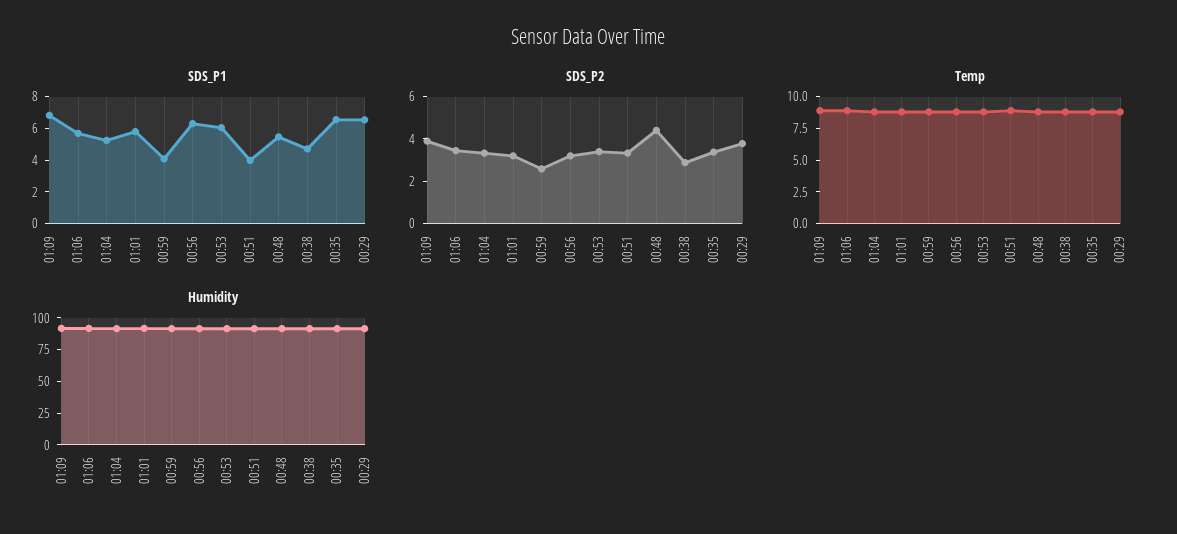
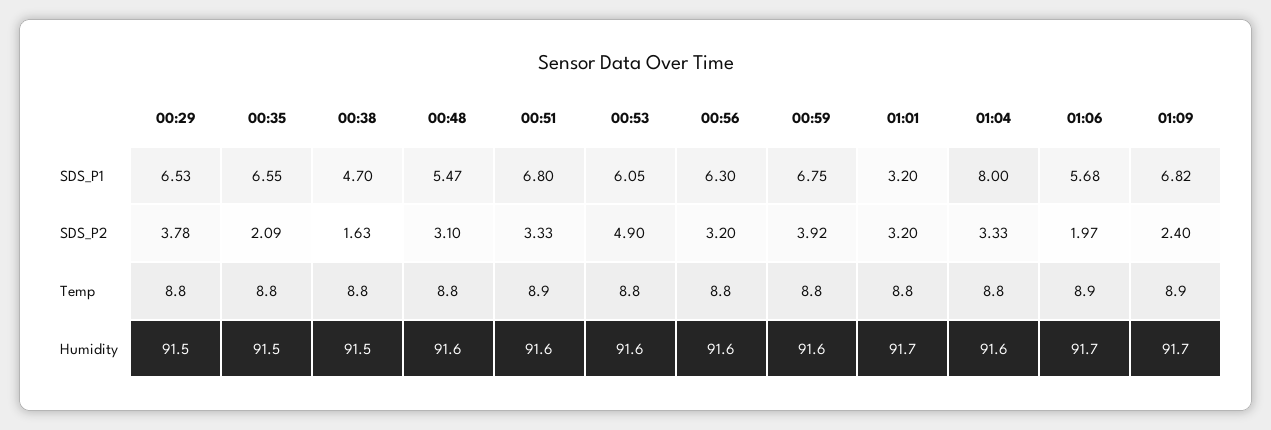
SDS_P1, 01:04: 5 -> 8
SDS_P1, 01:01: 6 -> 3.2
SDS_P1, 00:59: 4 -> 6.75
SDS_P1, 00:51: 4 -> 6.8
SDS_P2, 01:09: 4 -> 2.4
SDS_P2, 01:06: 3.5 -> 1.97
SDS_P2, 00:59: 2.5 -> 3.92
SDS_P2, 00:53: 3.5 -> 4.9
SDS_P2, 00:48: 4.5 -> 3.1
SDS_P2, 00:38: 3 -> 1.63
SDS_P2, 00:35: 3.5 -> 2.09

